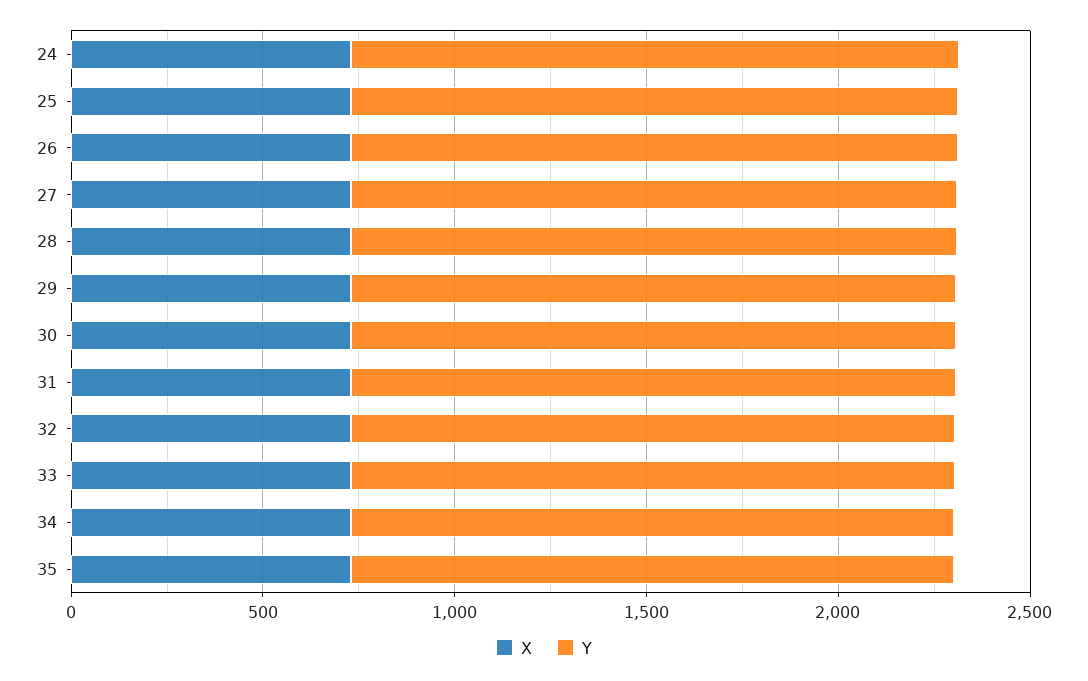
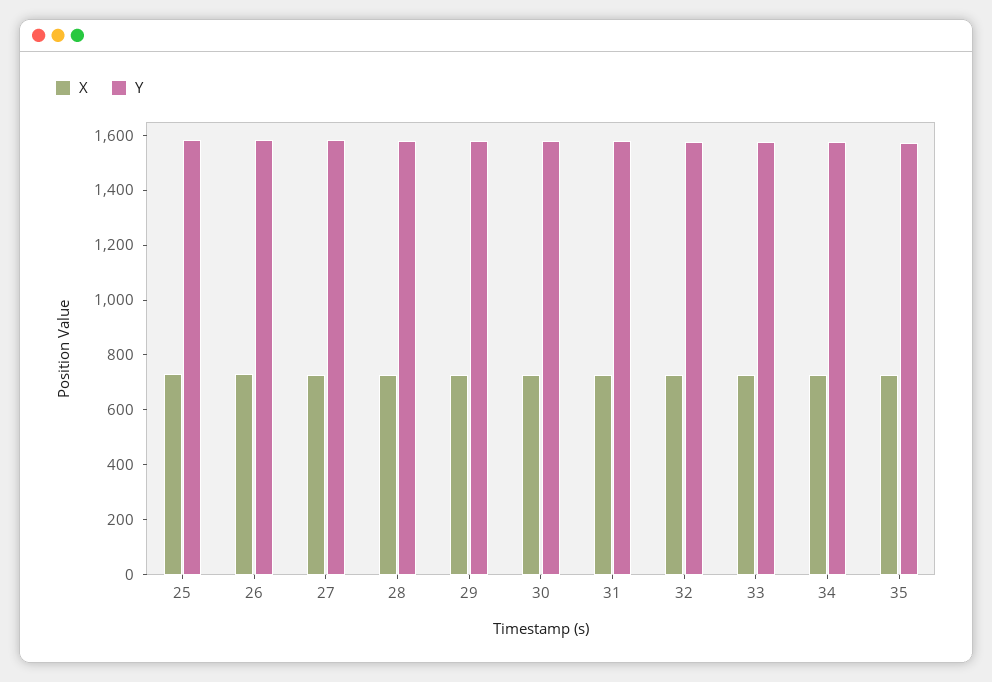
X, 24: 700 -> none
Y, 24: 1600 -> none

